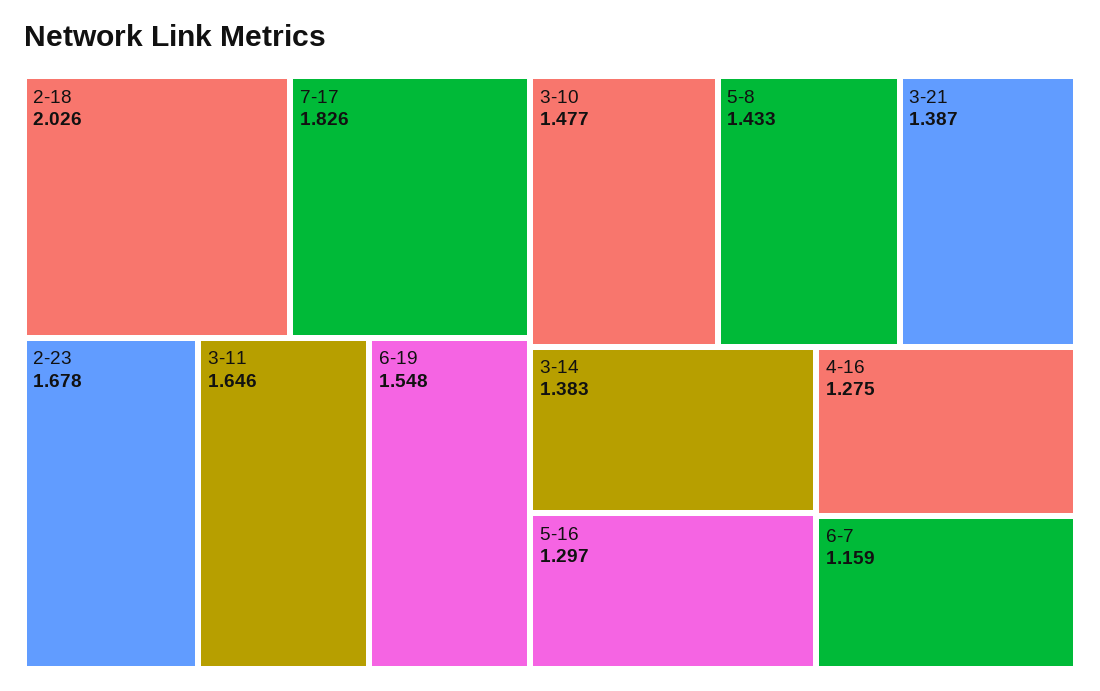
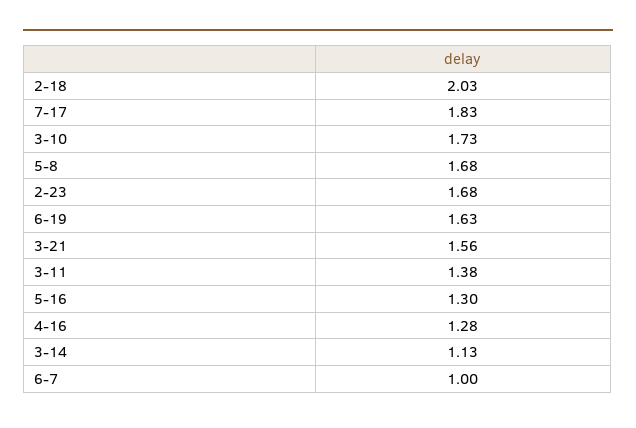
3-11: 1.646 -> 1.38
6-19: 1.548 -> 1.63
3-10: 1.477 -> 1.73
5-8: 1.433 -> 1.68
3-21: 1.387 -> 1.56
3-14: 1.383 -> 1.13
6-7: 1.159 -> 1

